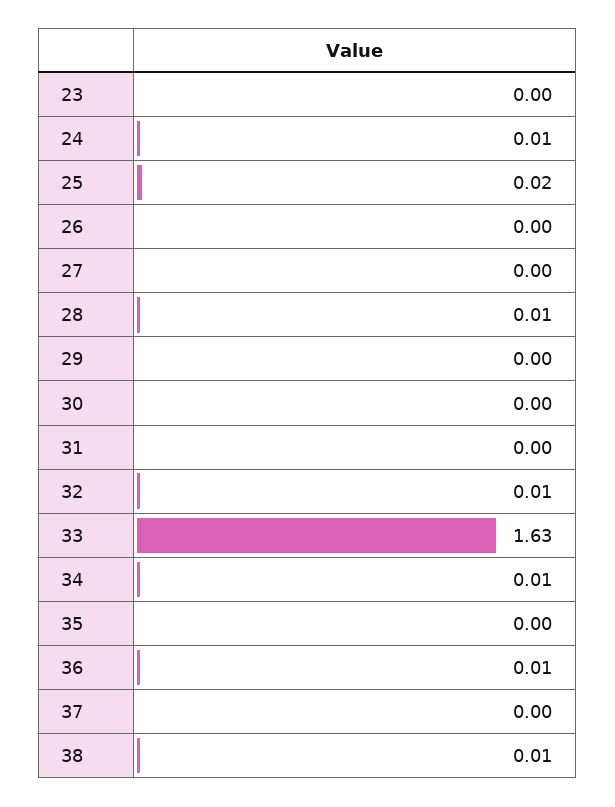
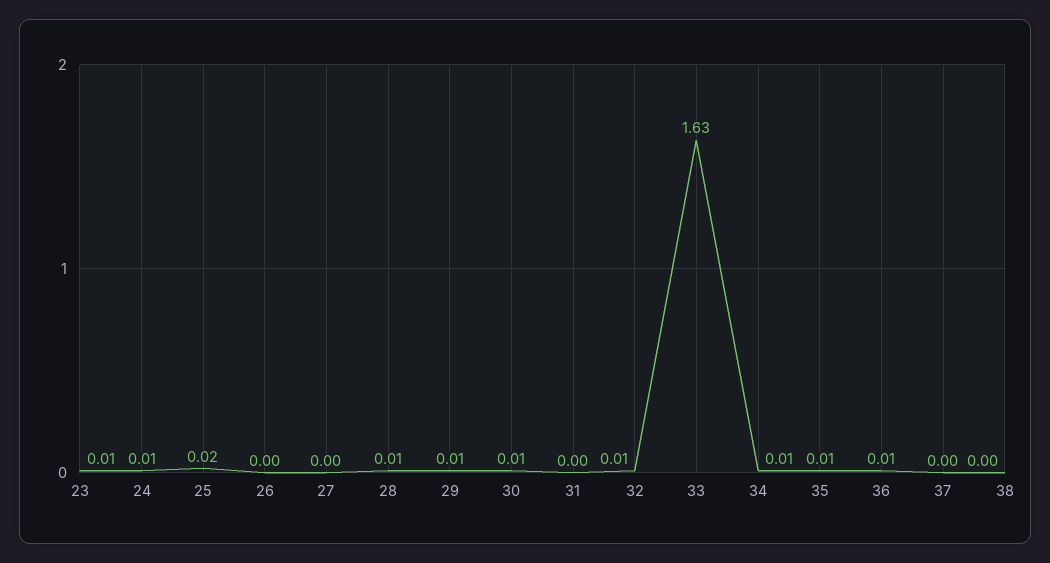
23: 0 -> 0.01
29: 0 -> 0.01
30: 0 -> 0.01
35: 0 -> 0.01
38: 0.01 -> 0

